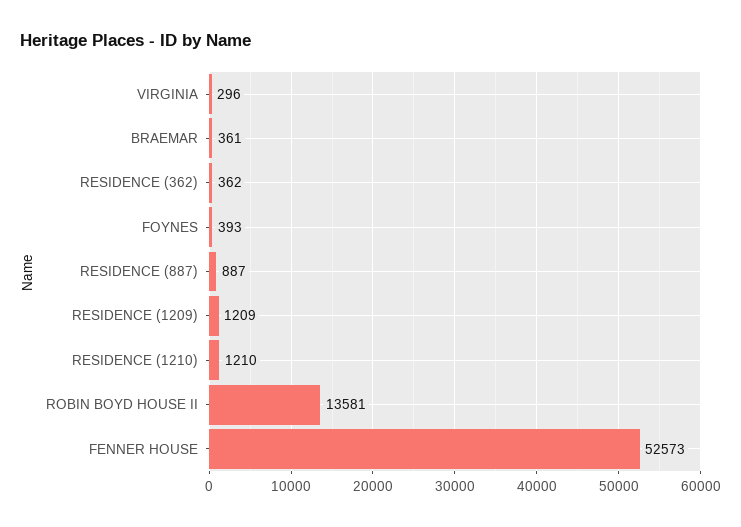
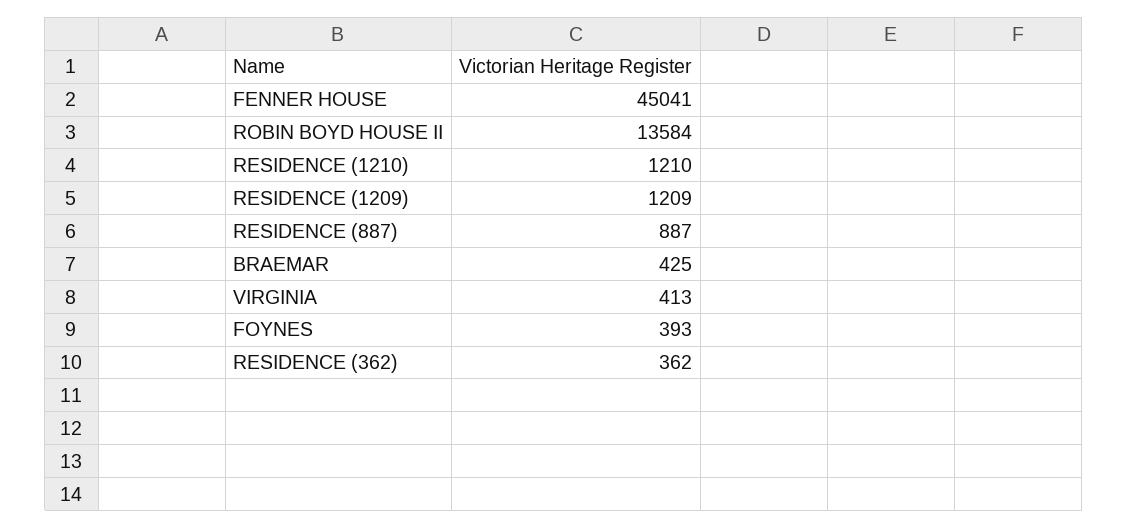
VIRGINIA: 296 -> 413
BRAEMAR: 361 -> 425
ROBIN BOYD HOUSE II: 13581 -> 13584
FENNER HOUSE: 52573 -> 45041

